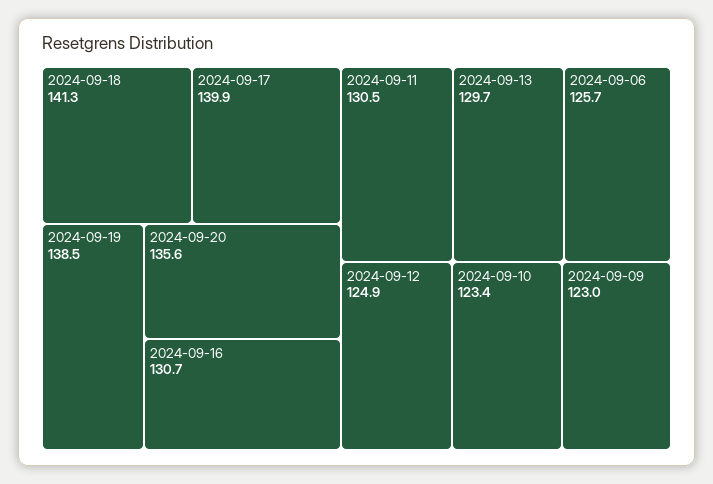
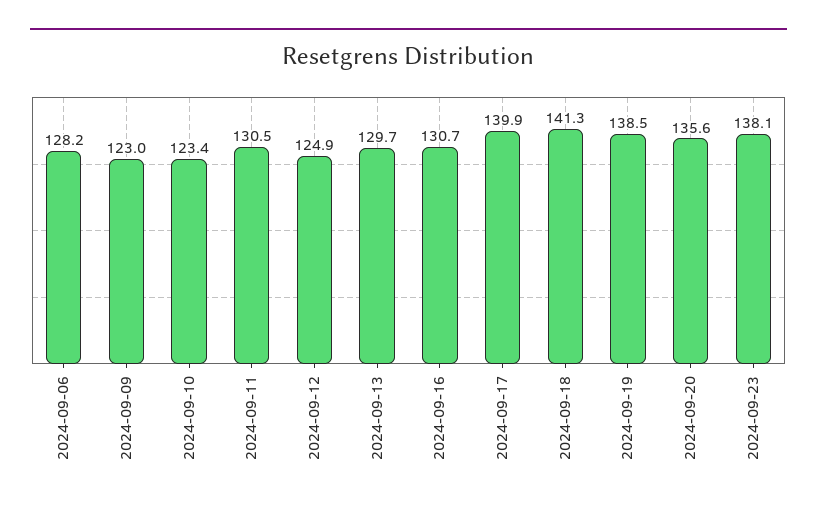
2024-09-06: 125.7 -> 128.2
2024-09-23: none -> 138.1

